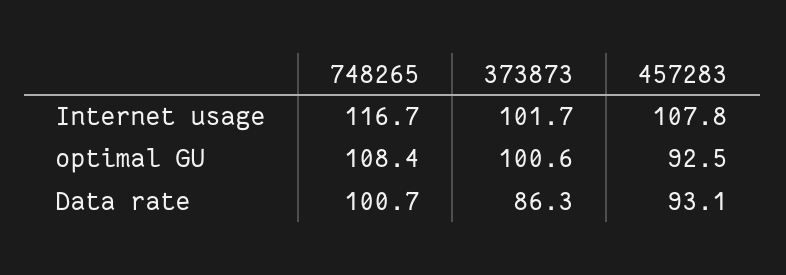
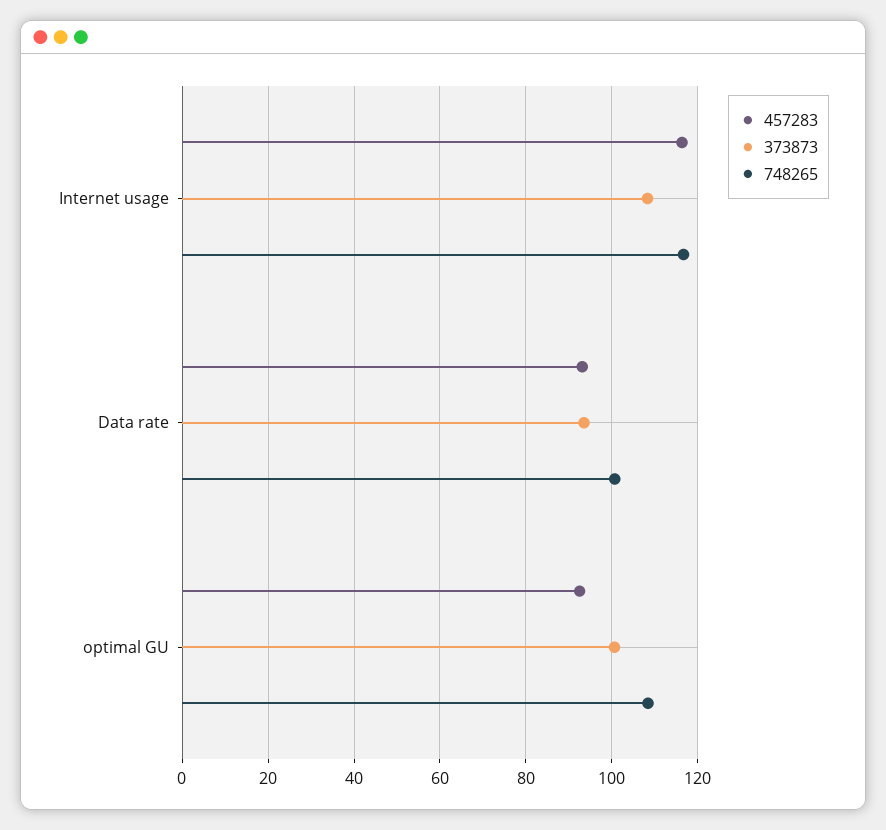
373873, Internet usage: 101.7 -> 108
457283, Internet usage: 107.8 -> 116
373873, Data rate: 86.3 -> 94

